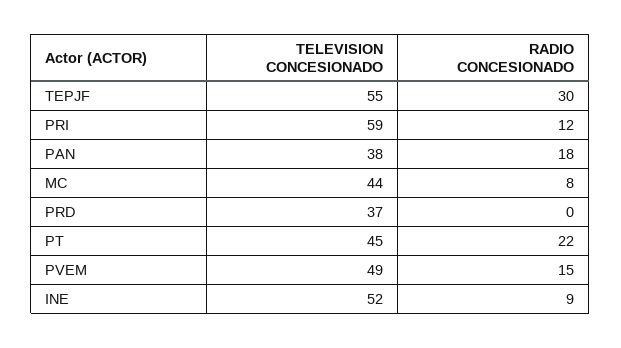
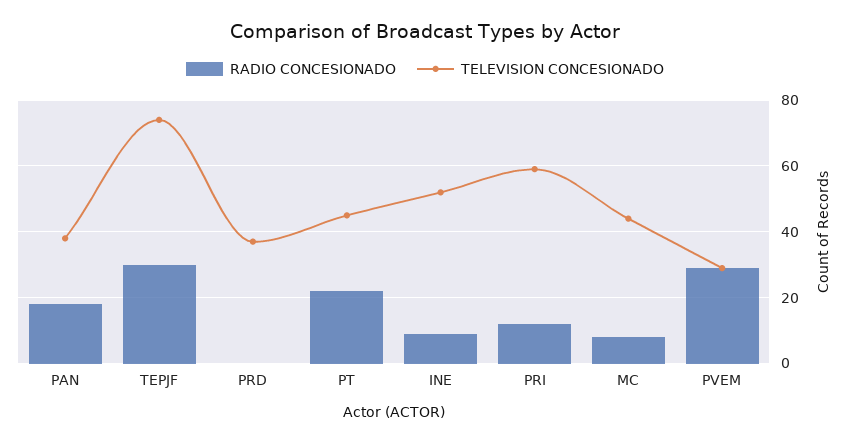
TELEVISION CONCESIONADO, TEPJF: 55 -> 75
TELEVISION CONCESIONADO, PVEM: 49 -> 30
RADIO CONCESIONADO, PVEM: 15 -> 30

